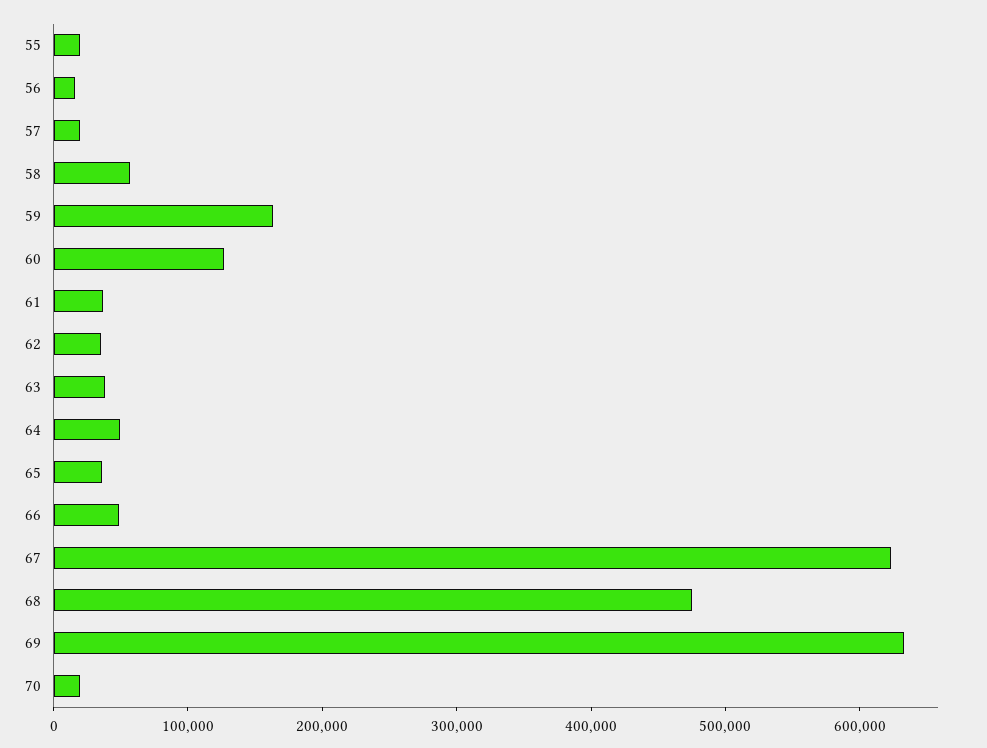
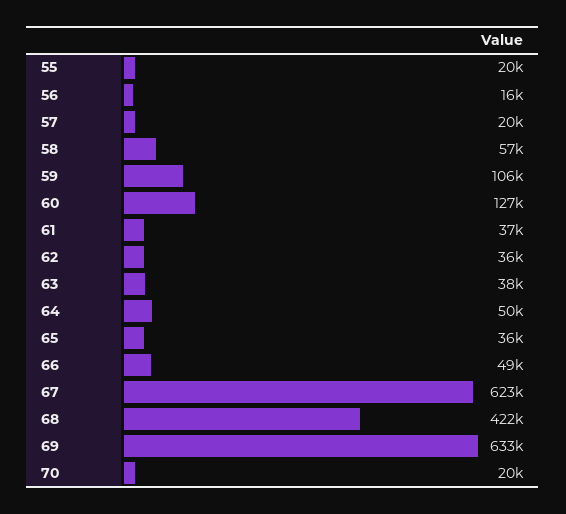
59: 160000 -> 106000
68: 480000 -> 422000

